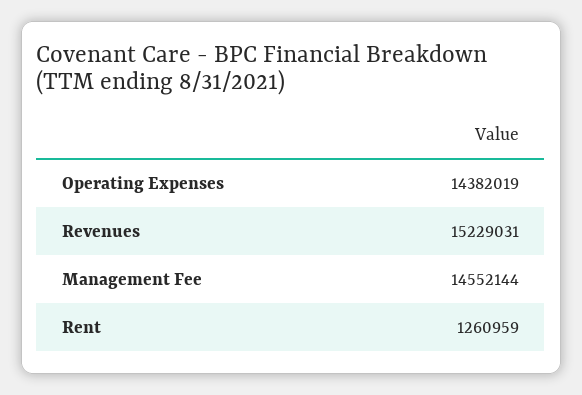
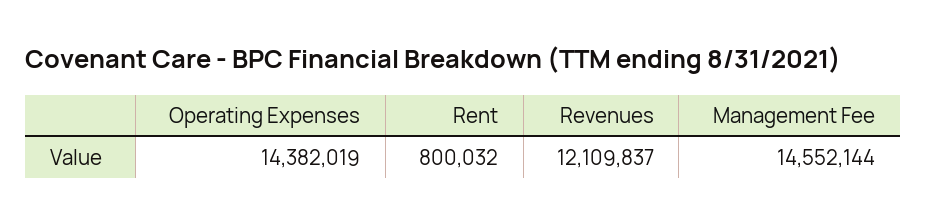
Revenues: 15229031 -> 12109837
Rent: 1260959 -> 800032

